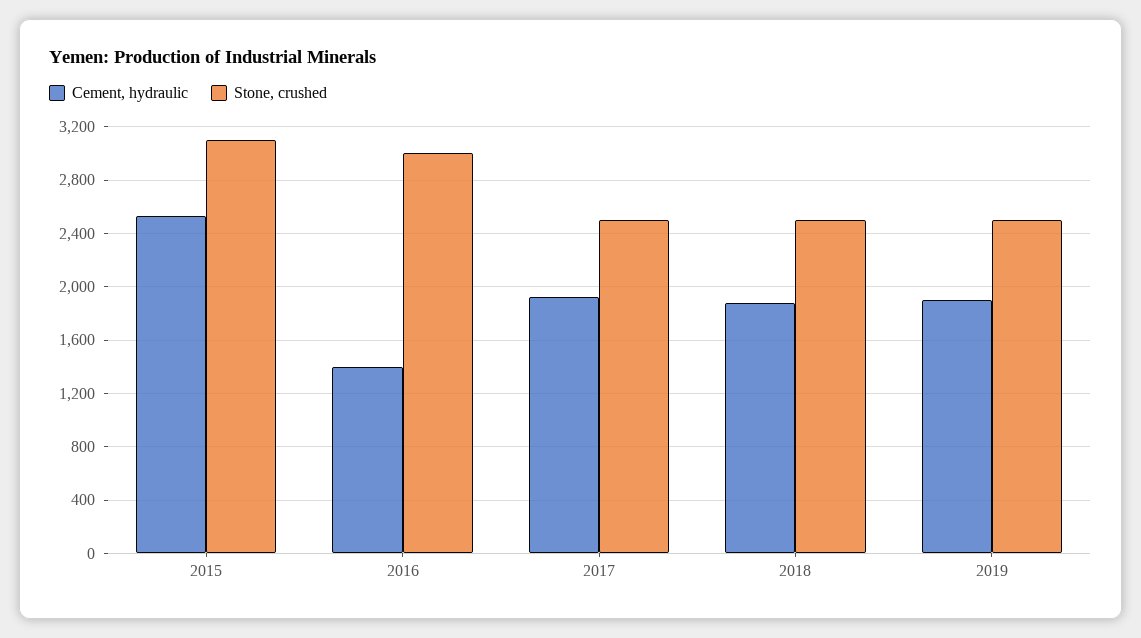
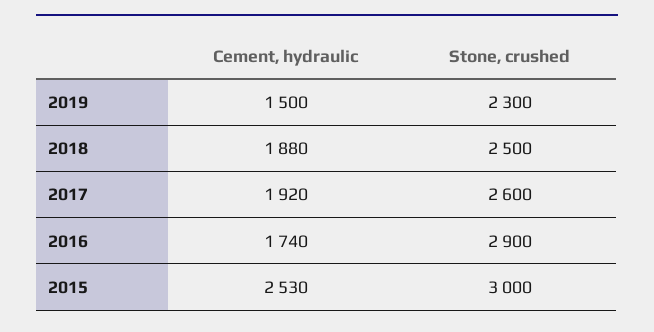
Stone, crushed, 2015: 3100 -> 3000
Cement, hydraulic, 2016: 1400 -> 1740
Stone, crushed, 2016: 3000 -> 2900
Stone, crushed, 2017: 2500 -> 2600
Cement, hydraulic, 2019: 1900 -> 1500
Stone, crushed, 2019: 2500 -> 2300

